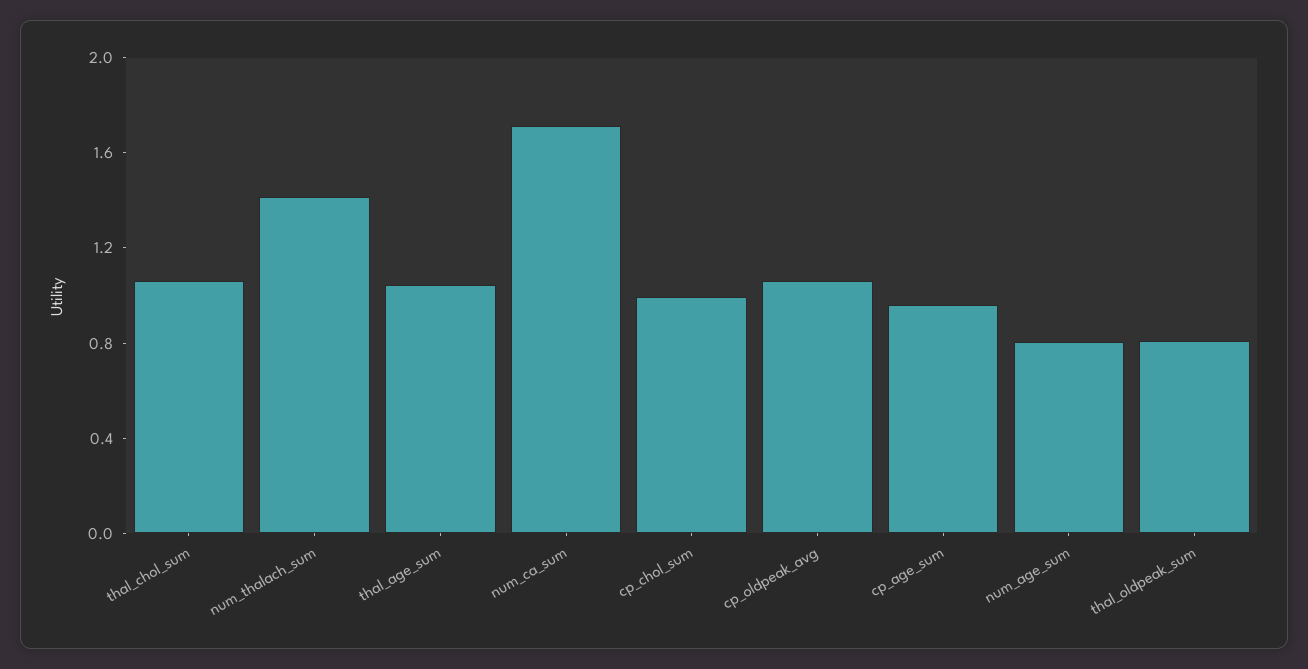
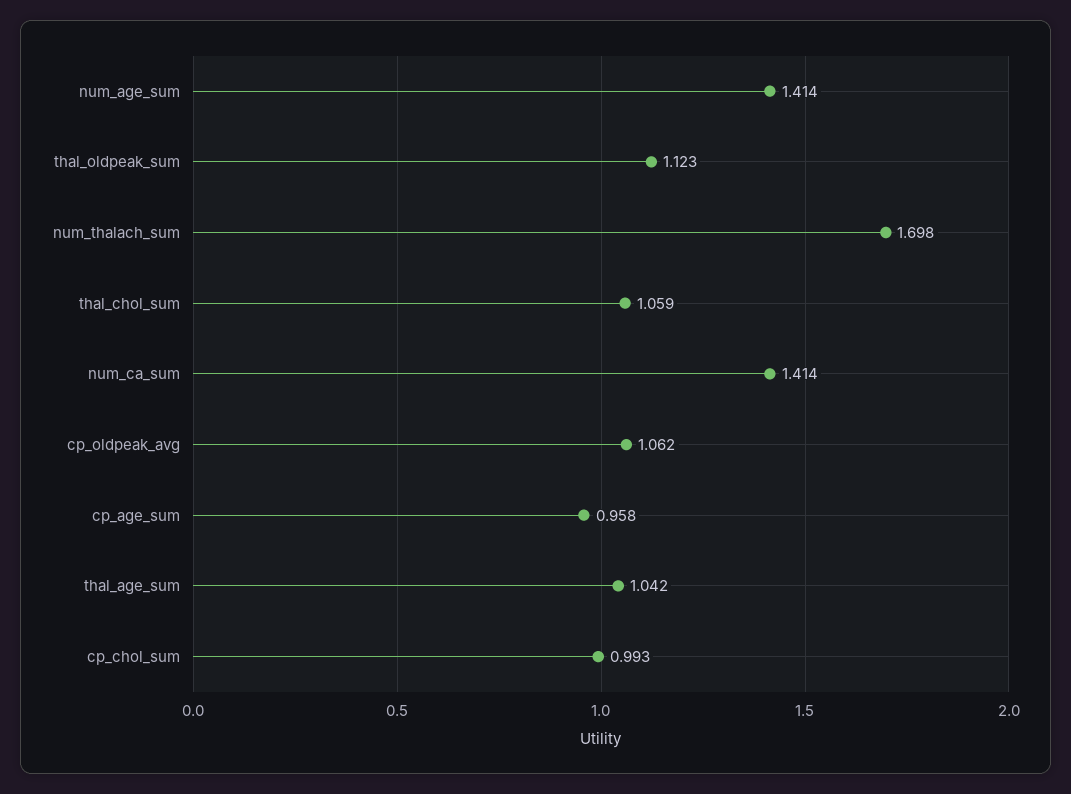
num_thalach_sum: 1.4 -> 1.698
num_ca_sum: 1.7 -> 1.414
num_age_sum: 0.8 -> 1.414
thal_oldpeak_sum: 0.8 -> 1.123

